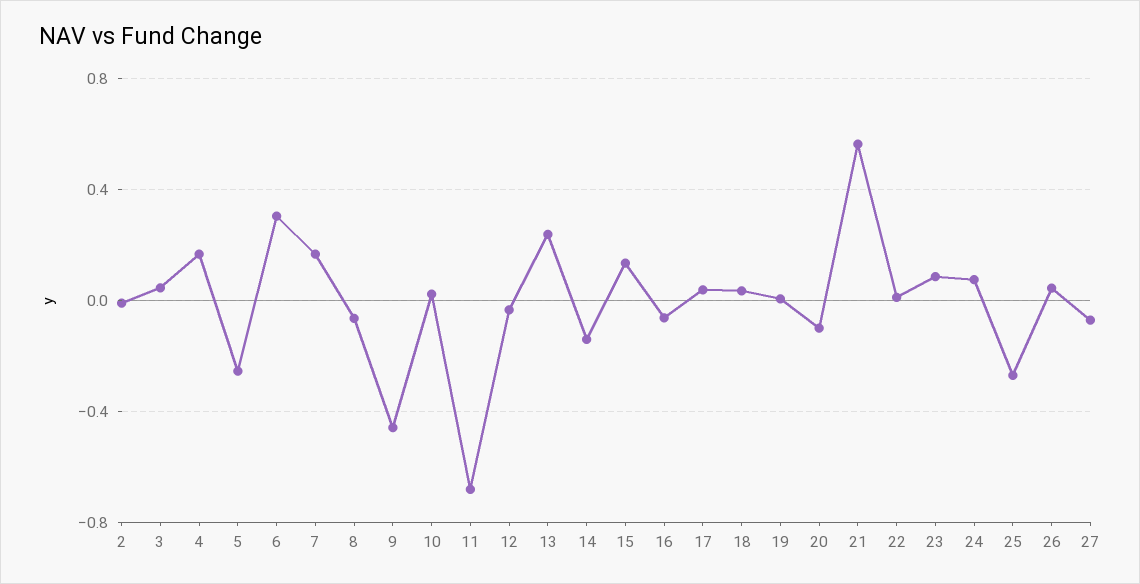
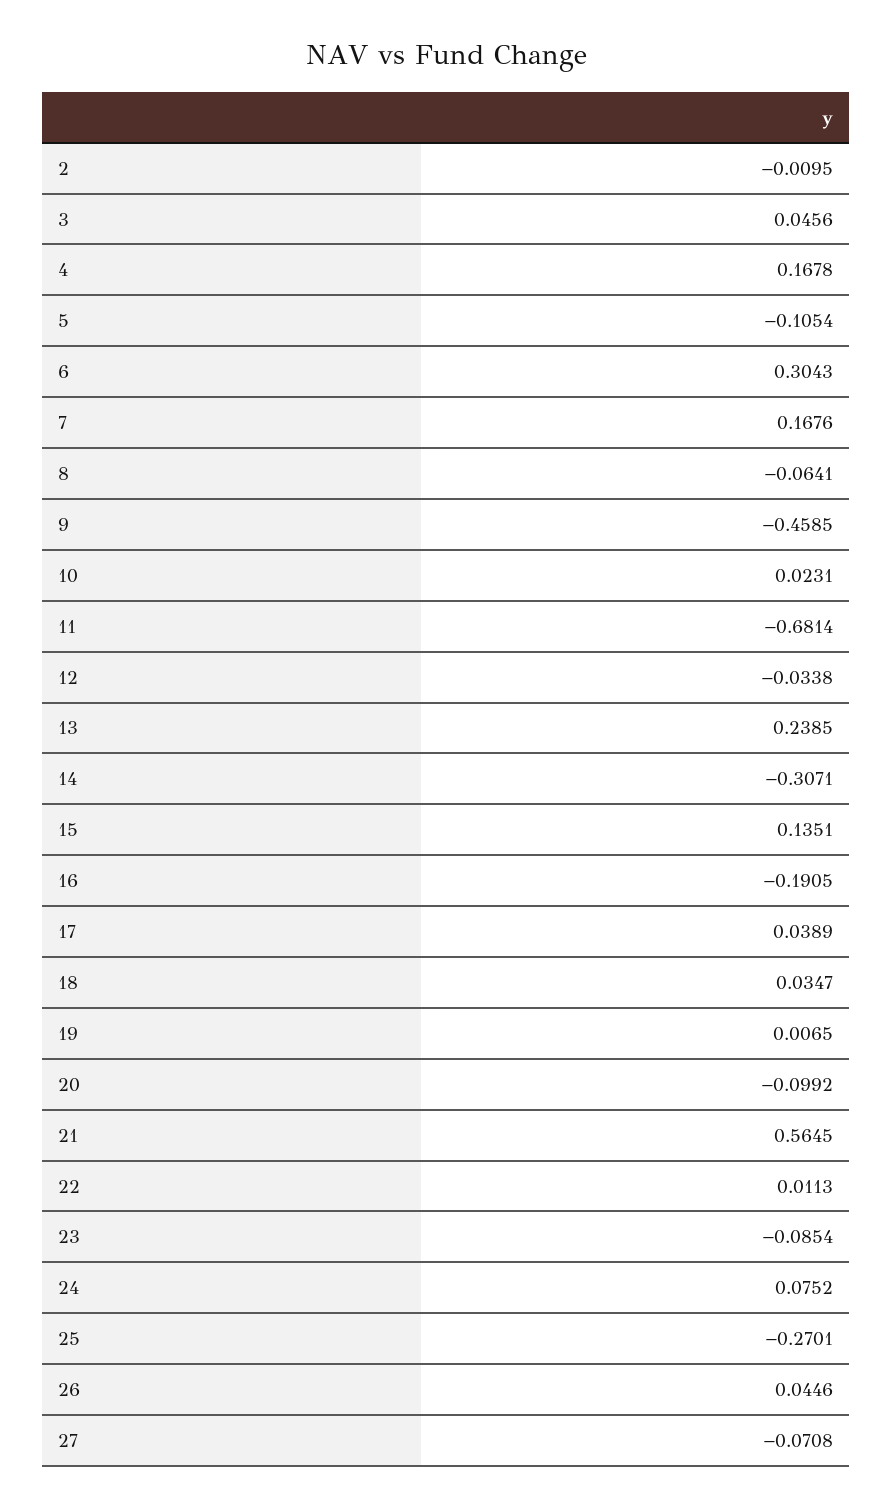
5: -0.25 -> -0.1054
14: -0.15 -> -0.3071
16: -0.05 -> -0.1905
23: 0.1 -> -0.0854

